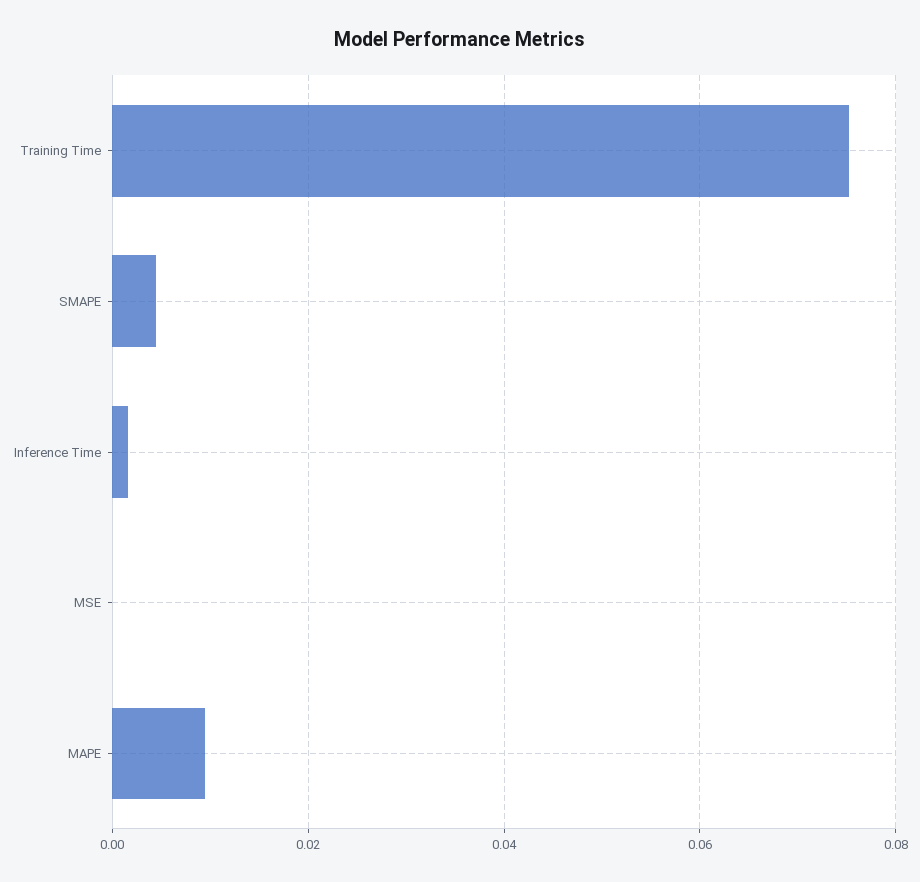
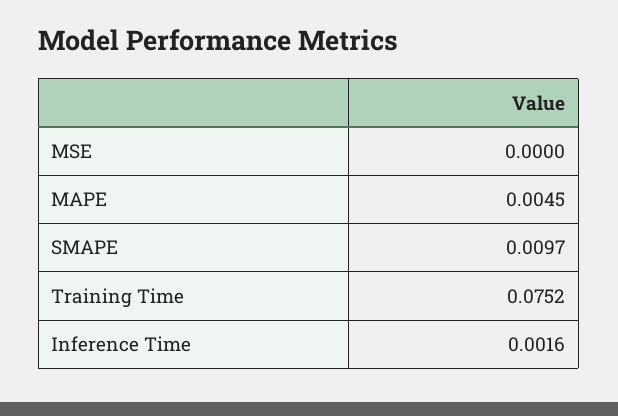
SMAPE: 0.004 -> 0.0097
MAPE: 0.01 -> 0.0045

